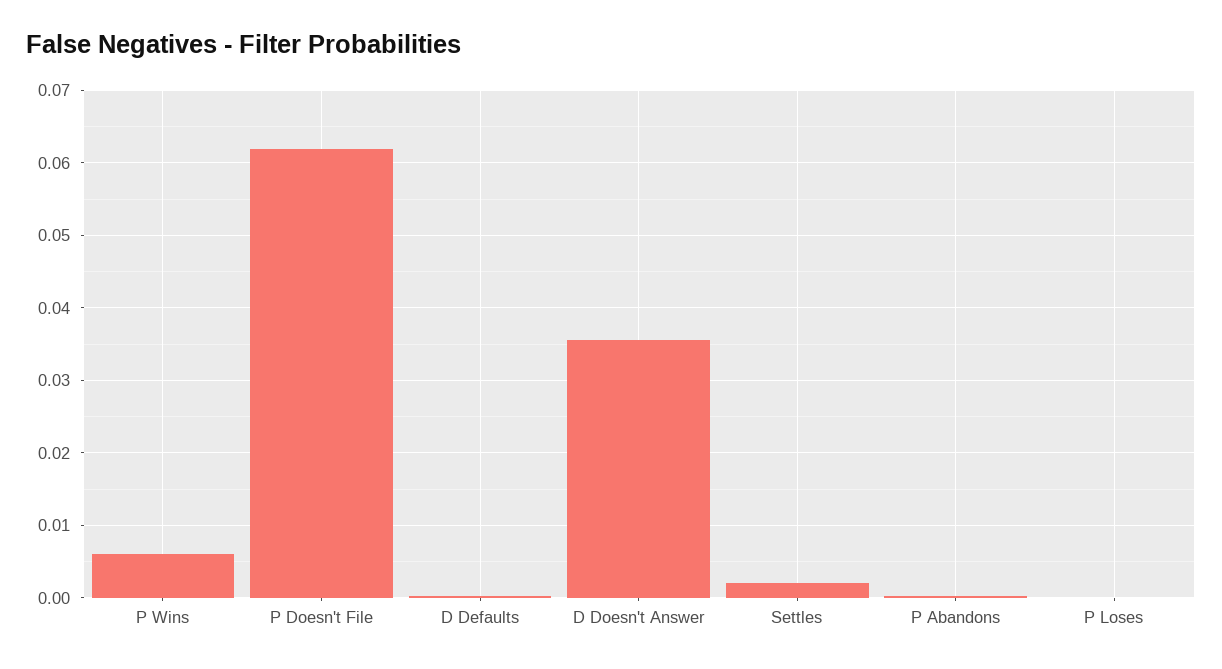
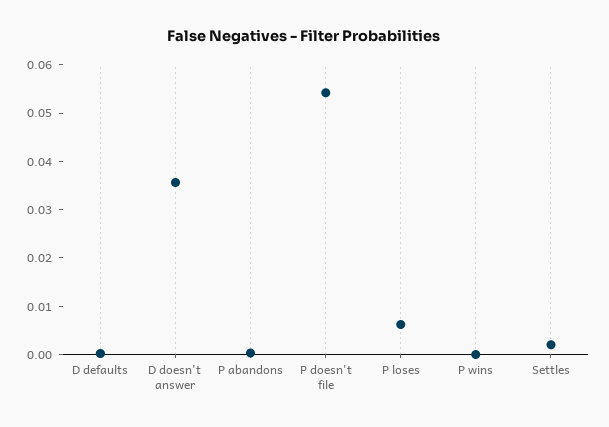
P Wins: 0.006 -> 0
P Doesn't File: 0.062 -> 0.054
P Loses: 0 -> 0.006

